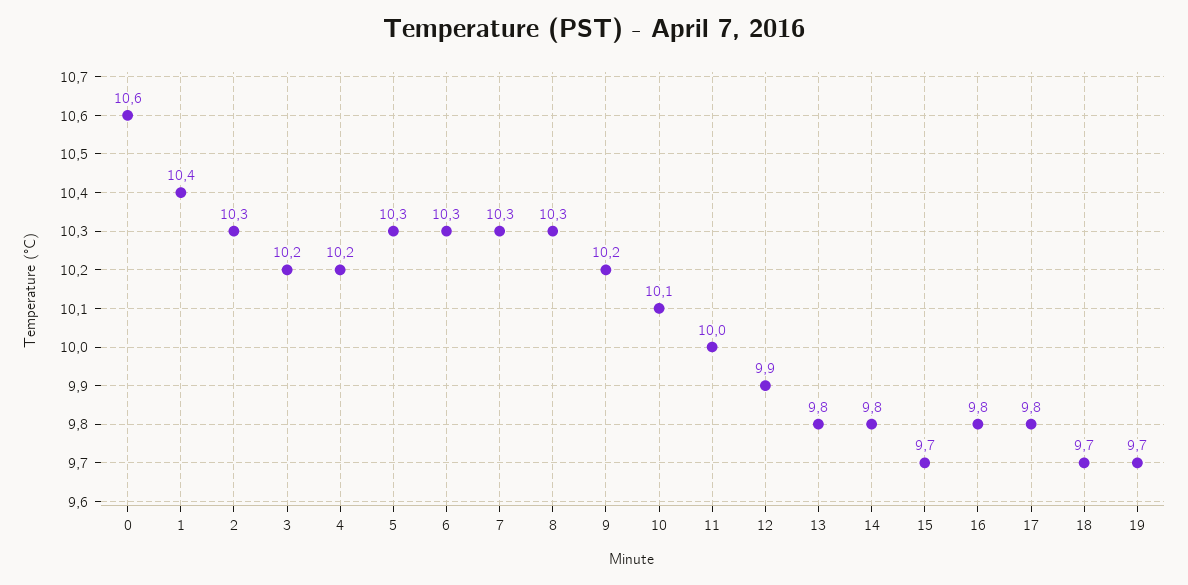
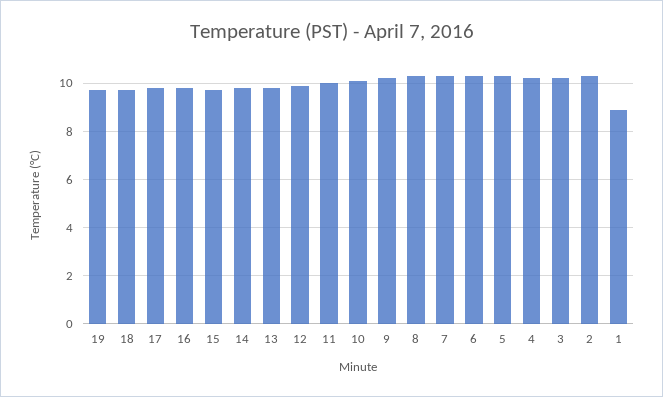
0: 10.6 -> none
1: 10.4 -> 9

